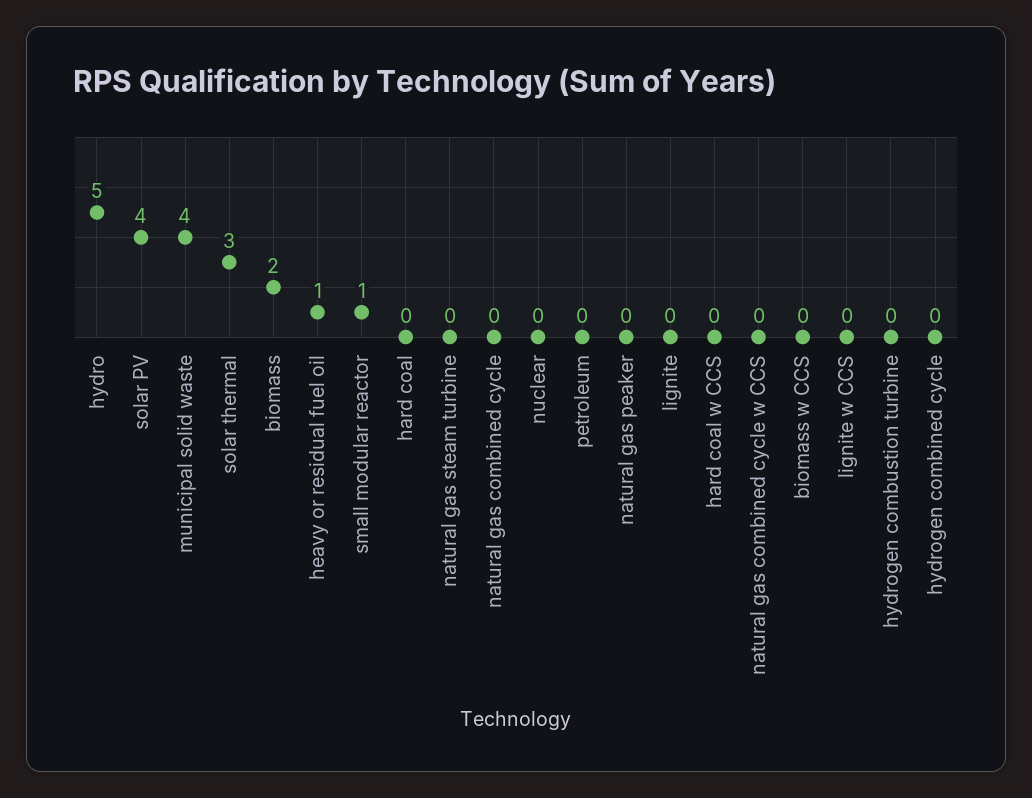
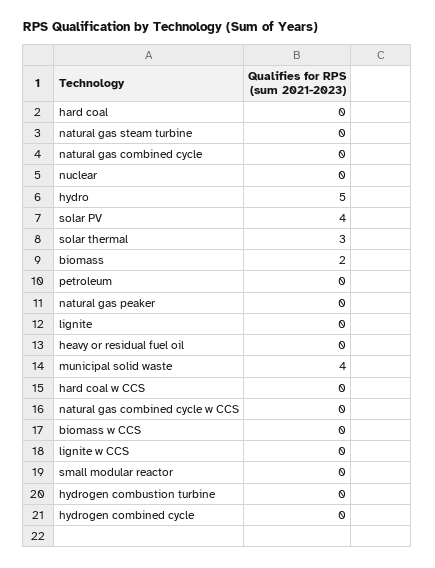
heavy or residual fuel oil: 1 -> 0
small modular reactor: 1 -> 0

